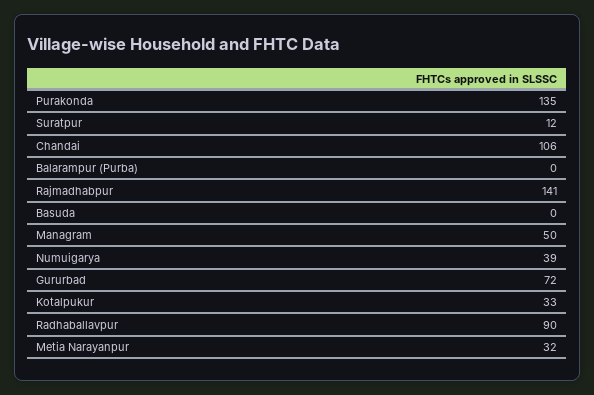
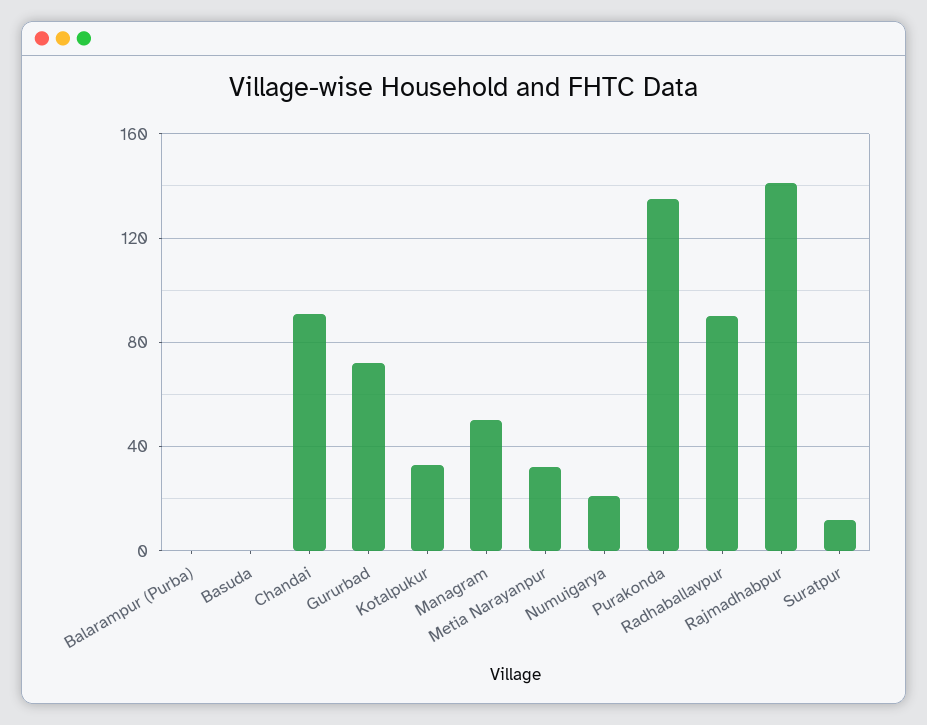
Chandai: 106 -> 90
Numuigarya: 39 -> 20

